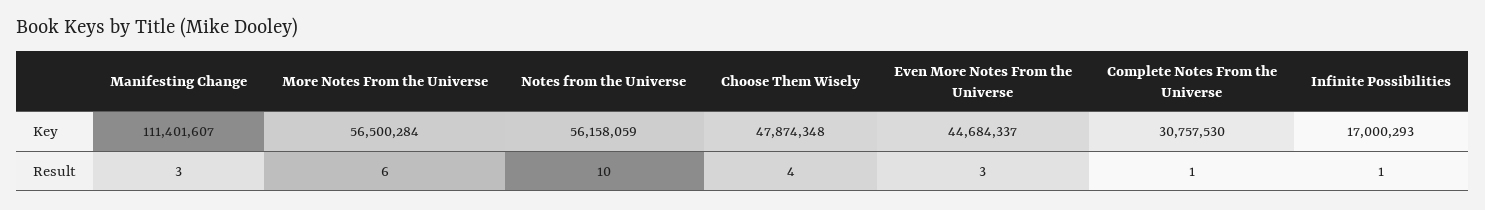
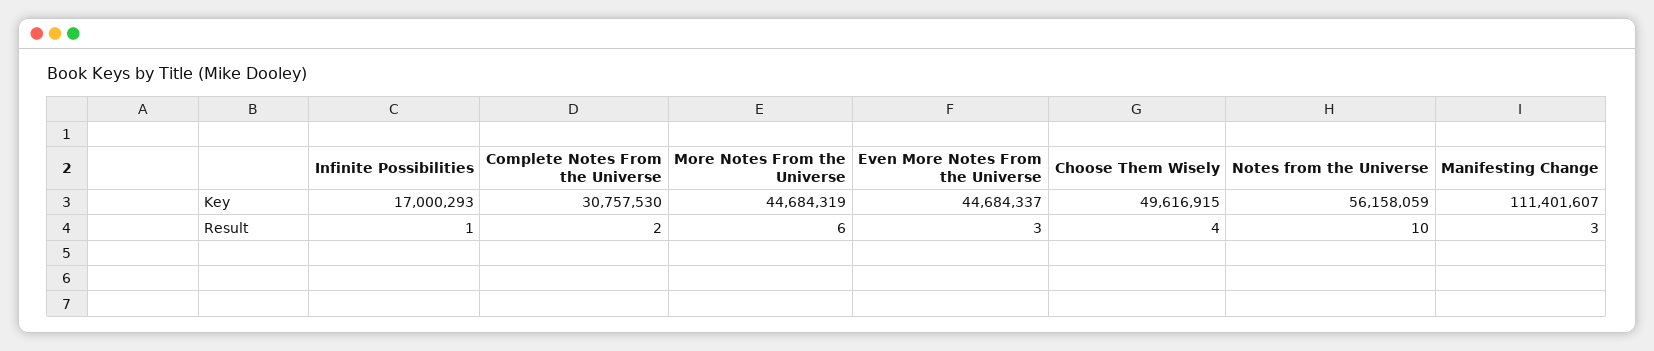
More Notes From the Universe, Key: 56500284 -> 44684319
Choose Them Wisely, Key: 47874348 -> 49616915
Complete Notes From the Universe, Result: 1 -> 2

